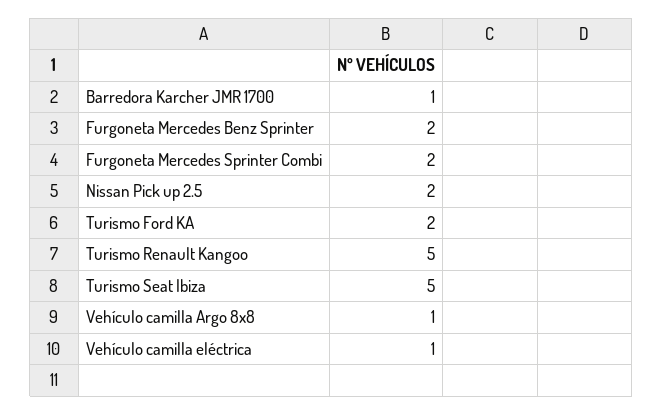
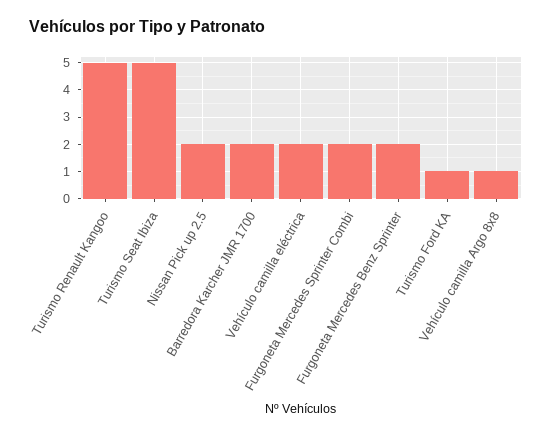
Barredora Karcher JMR 1700: 1 -> 2
Turismo Ford KA: 2 -> 1
Vehículo camilla eléctrica: 1 -> 2

